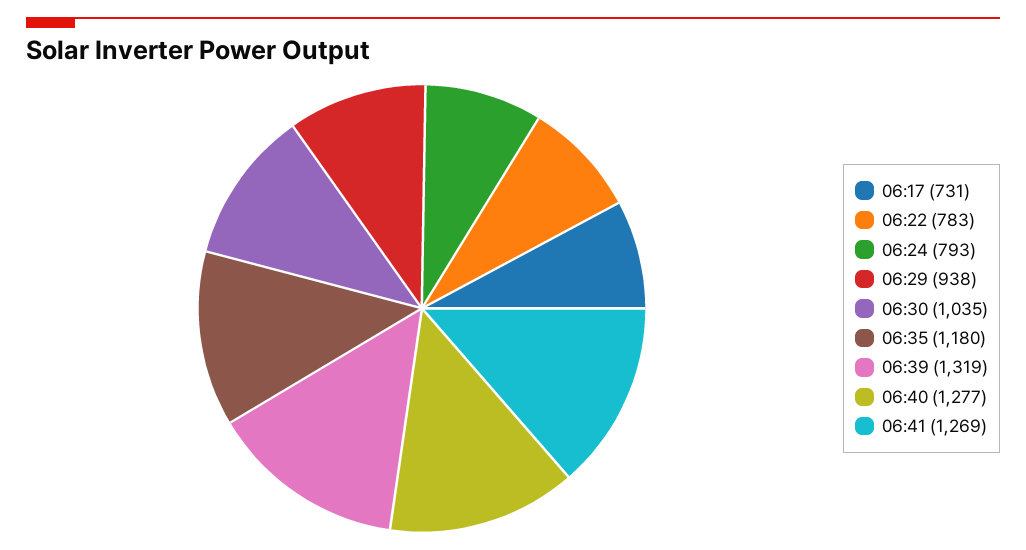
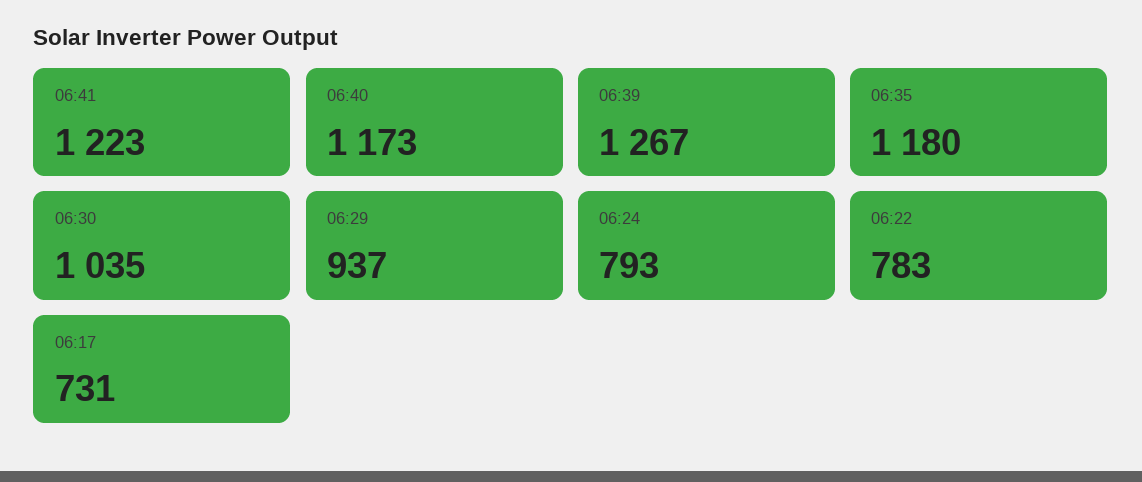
06:29: 938 -> 937
06:39: 1319 -> 1267
06:40: 1277 -> 1173
06:41: 1269 -> 1223

